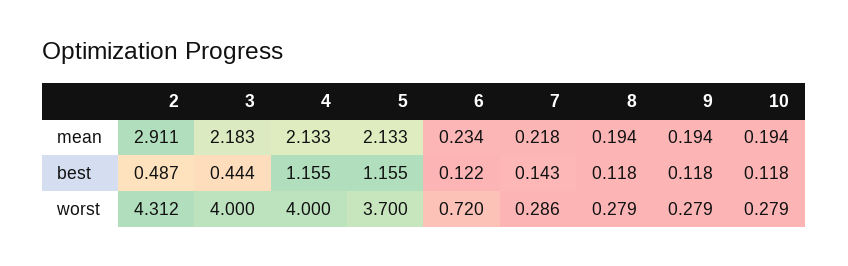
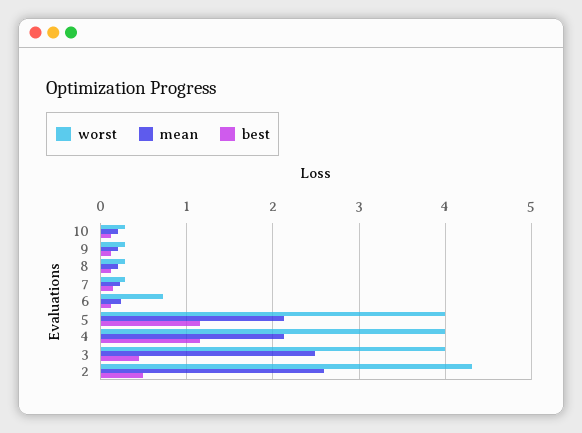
mean, 2: 2.911 -> 2.6
mean, 3: 2.183 -> 2.5
worst, 5: 3.7 -> 4

